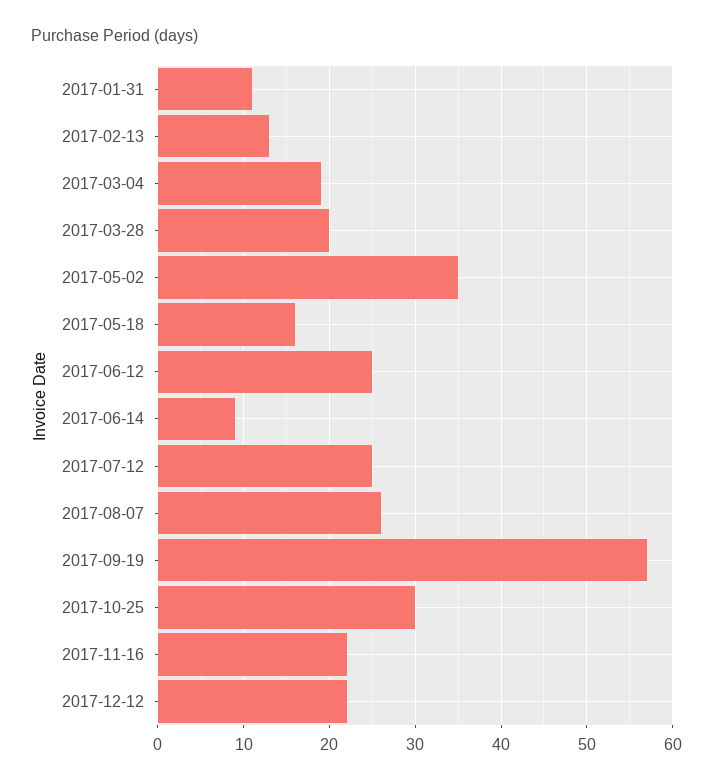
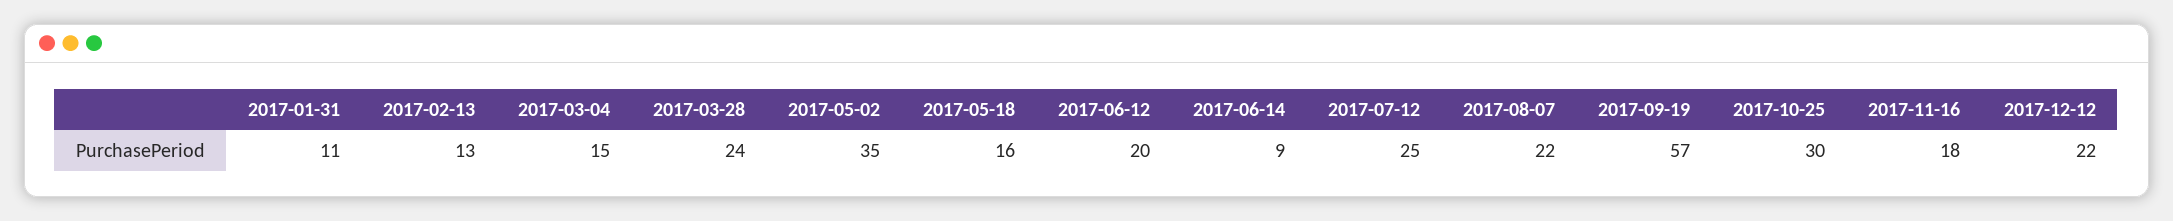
2017-03-04: 19 -> 15
2017-03-28: 20 -> 24
2017-06-12: 25 -> 20
2017-08-07: 26 -> 22
2017-11-16: 22 -> 18

